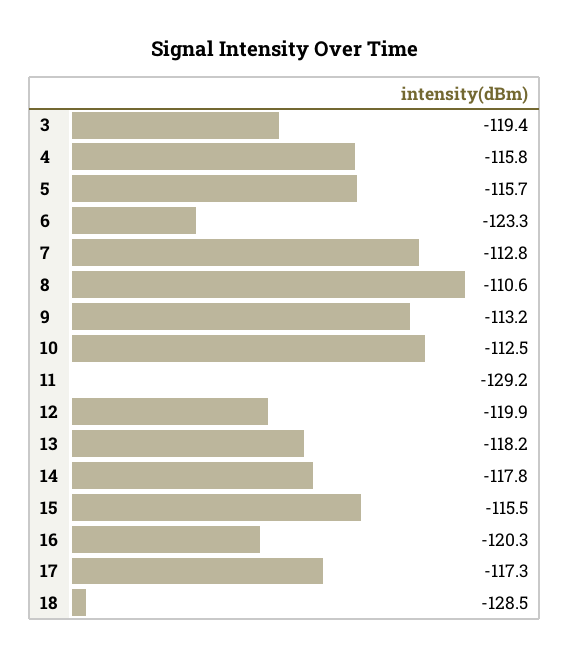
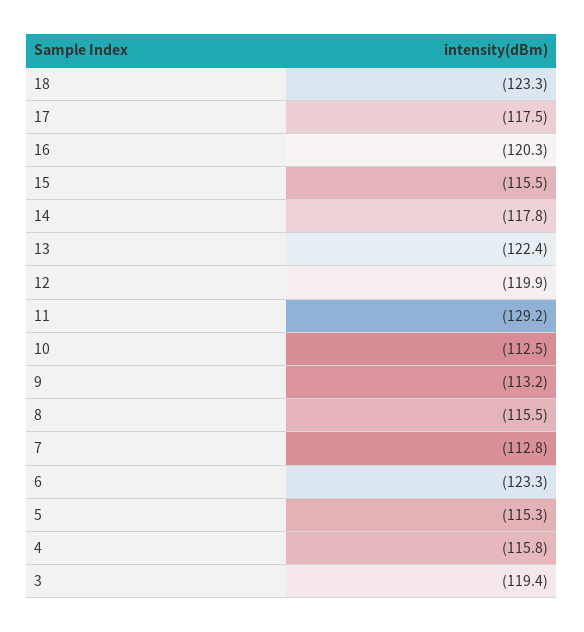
5: -115.7 -> -115.3
8: -110.6 -> -115.5
13: -118.2 -> -122.4
17: -117.3 -> -117.5
18: -128.5 -> -123.3

